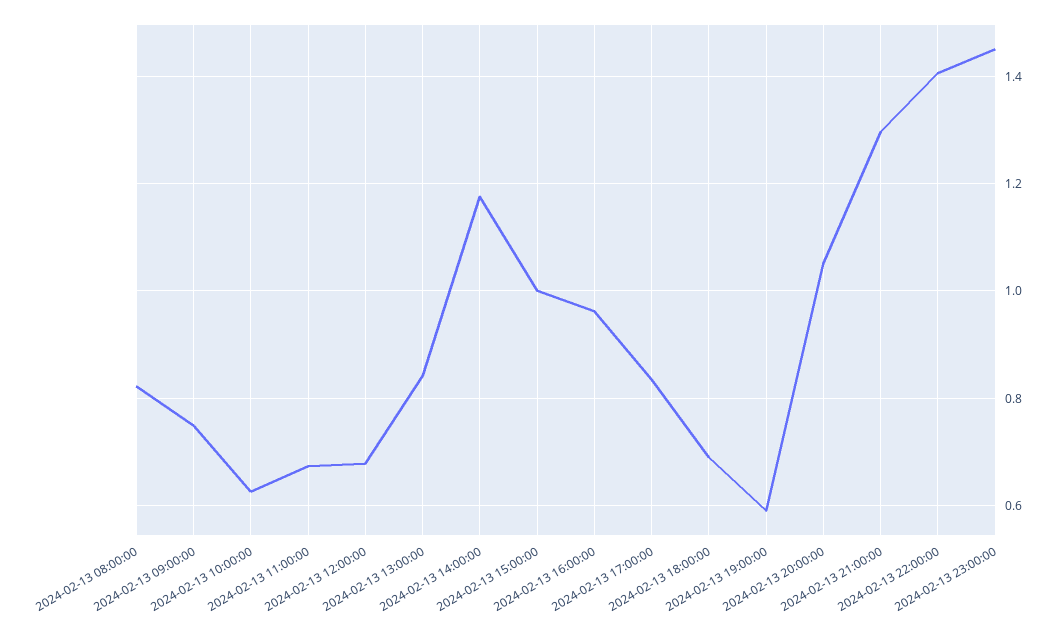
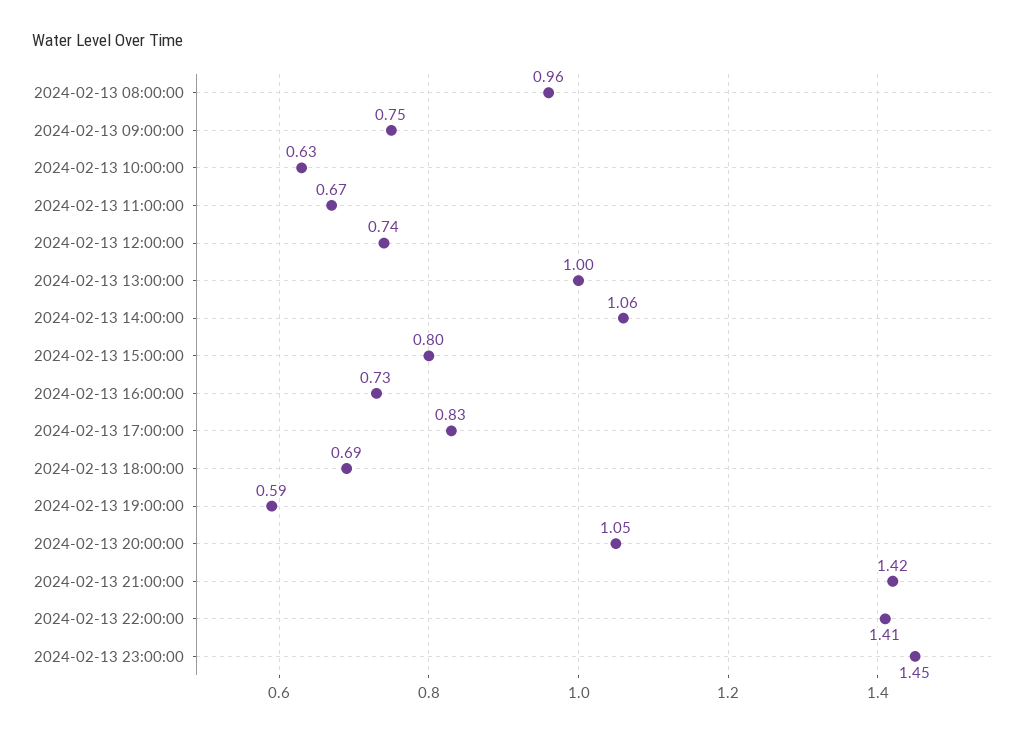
2024-02-13 08:00:00: 0.82 -> 0.96
2024-02-13 12:00:00: 0.68 -> 0.74
2024-02-13 13:00:00: 0.84 -> 1
2024-02-13 14:00:00: 1.18 -> 1.06
2024-02-13 15:00:00: 1 -> 0.8
2024-02-13 16:00:00: 0.96 -> 0.73
2024-02-13 21:00:00: 1.3 -> 1.42

